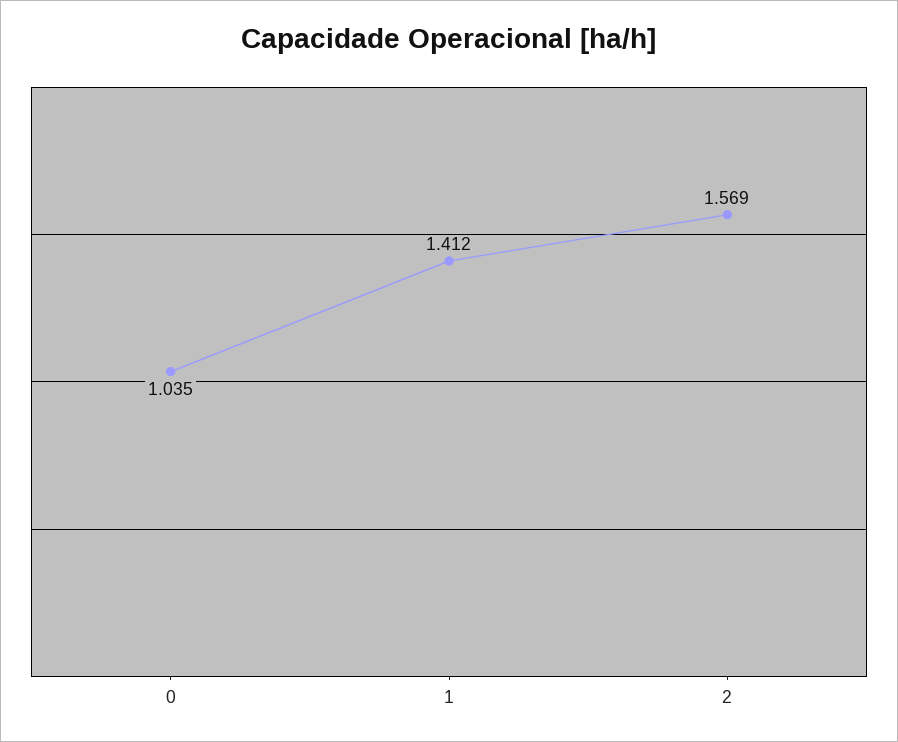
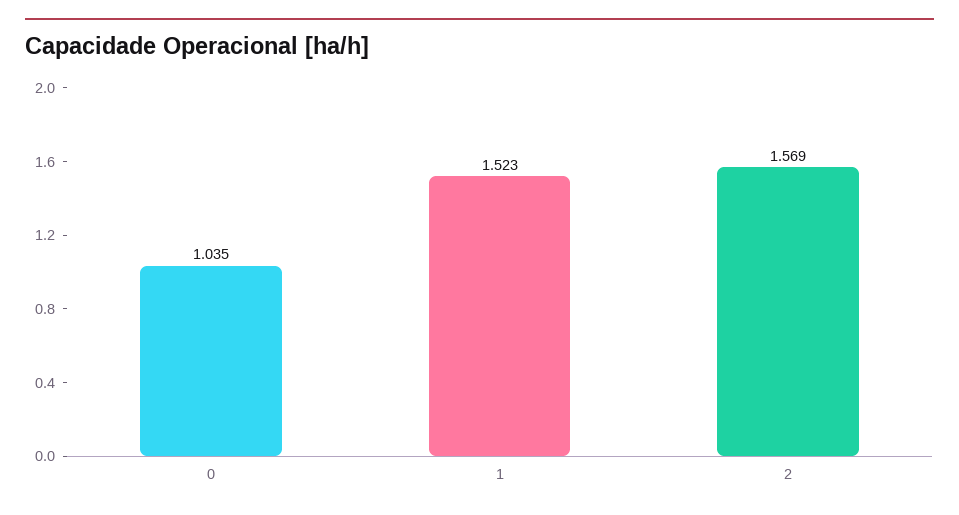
1: 1.412 -> 1.523

